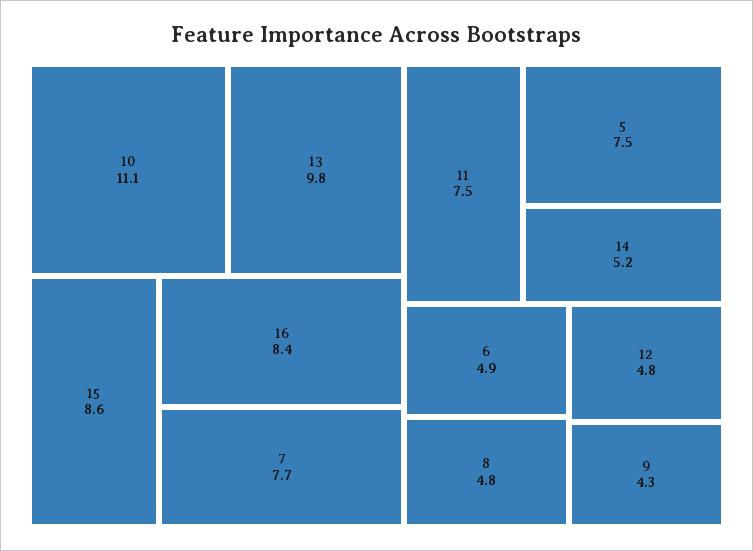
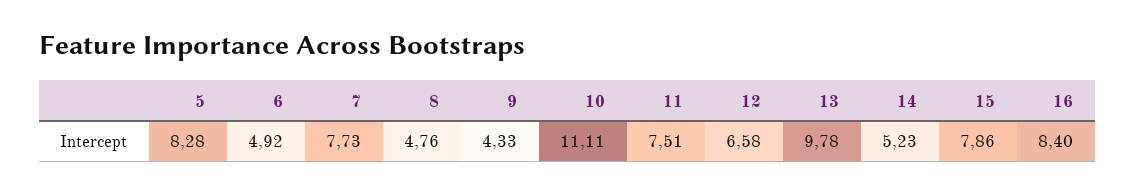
15: 8.6 -> 7.86
5: 7.5 -> 8.28
12: 4.8 -> 6.58

